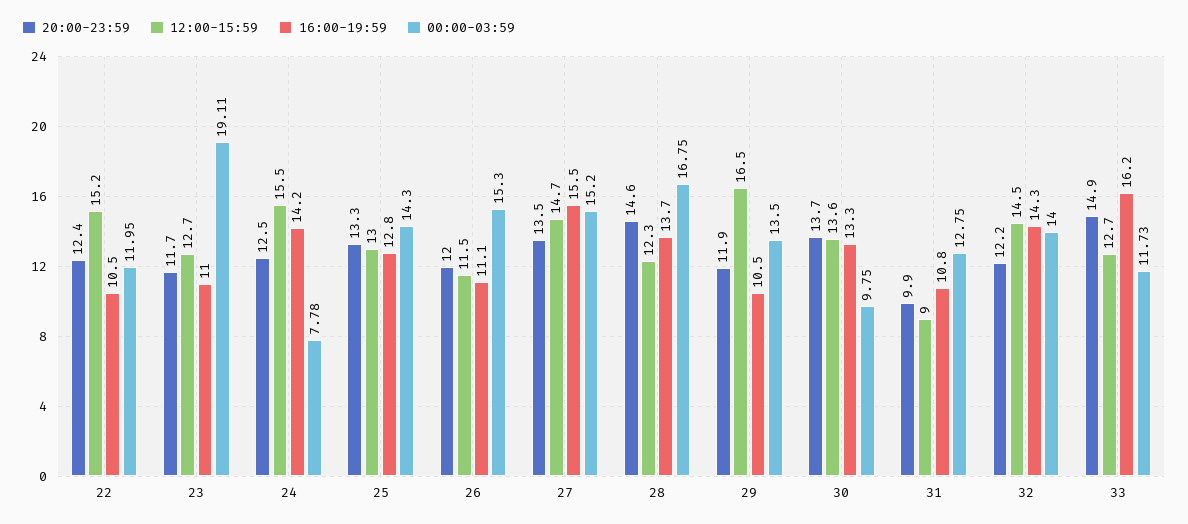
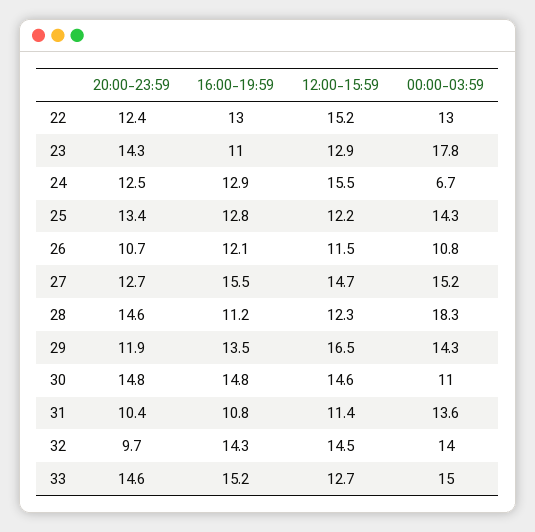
16:00-19:59, 22: 10.5 -> 13
00:00-03:59, 22: 11.95 -> 13
20:00-23:59, 23: 11.7 -> 14.3
12:00-15:59, 23: 12.7 -> 12.9
00:00-03:59, 23: 19.11 -> 17.8
16:00-19:59, 24: 14.2 -> 12.9
00:00-03:59, 24: 7.78 -> 6.7
20:00-23:59, 25: 13.3 -> 13.4
12:00-15:59, 25: 13 -> 12.2
20:00-23:59, 26: 12 -> 10.7
16:00-19:59, 26: 11.1 -> 12.1
00:00-03:59, 26: 15.3 -> 10.8
20:00-23:59, 27: 13.5 -> 12.7
16:00-19:59, 28: 13.7 -> 11.2
00:00-03:59, 28: 16.75 -> 18.3
16:00-19:59, 29: 10.5 -> 13.5
00:00-03:59, 29: 13.5 -> 14.3
20:00-23:59, 30: 13.7 -> 14.8
12:00-15:59, 30: 13.6 -> 14.6
16:00-19:59, 30: 13.3 -> 14.8
00:00-03:59, 30: 9.75 -> 11
20:00-23:59, 31: 9.9 -> 10.4
12:00-15:59, 31: 9 -> 11.4
00:00-03:59, 31: 12.75 -> 13.6
20:00-23:59, 32: 12.2 -> 9.7
20:00-23:59, 33: 14.9 -> 14.6
16:00-19:59, 33: 16.2 -> 15.2
00:00-03:59, 33: 11.73 -> 15

